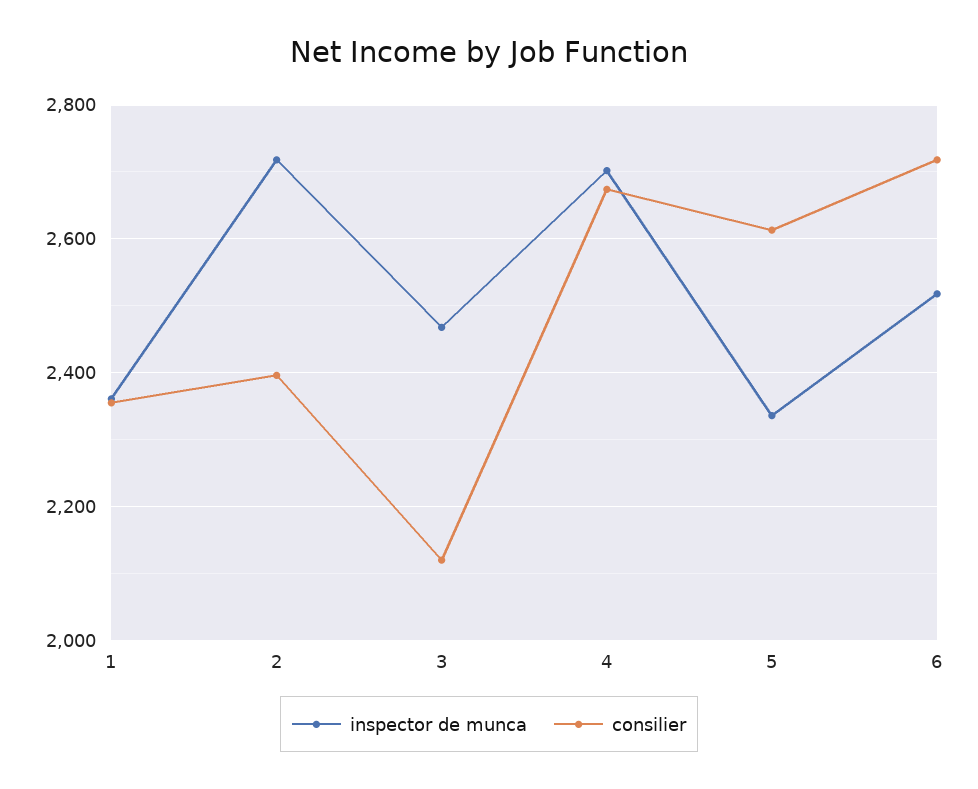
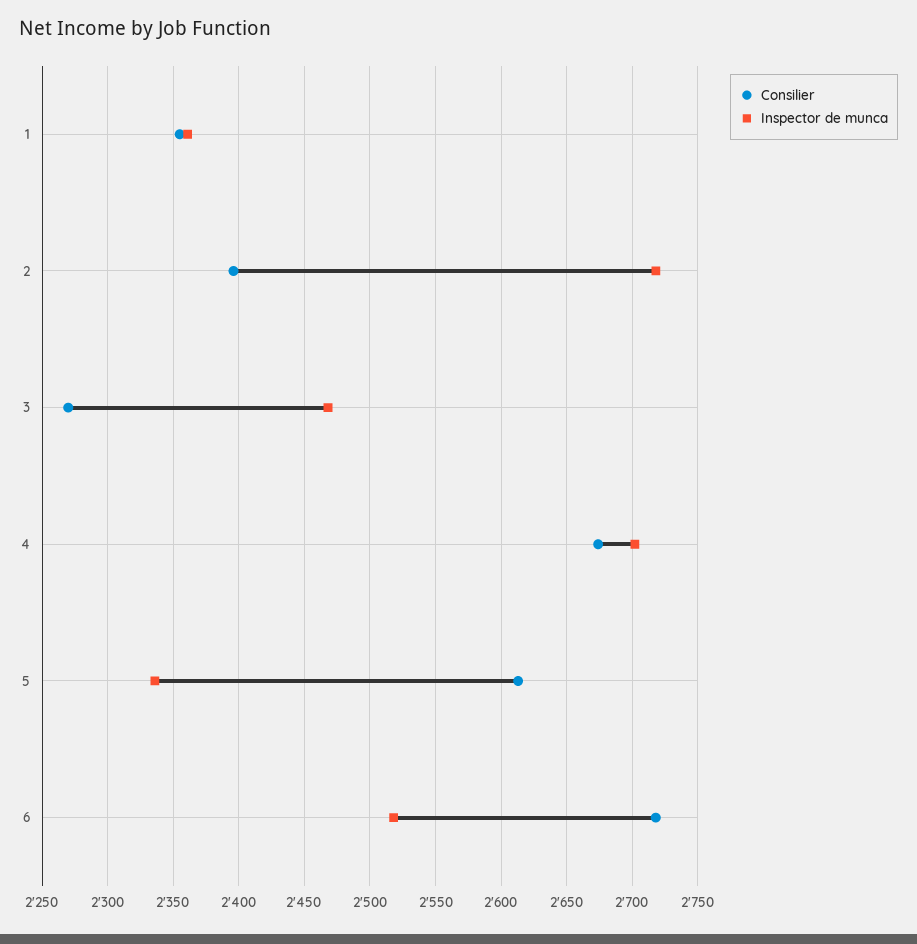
consilier, 3: 2120 -> 2270

